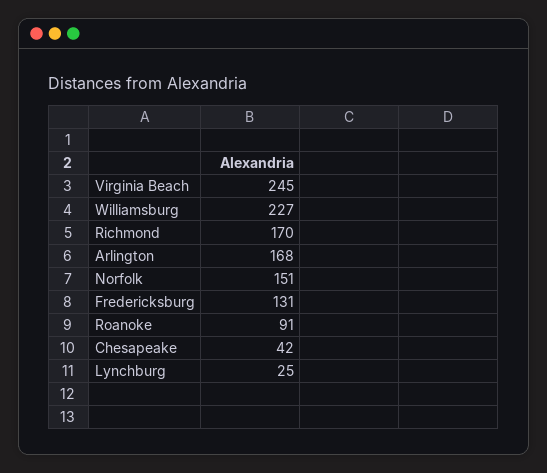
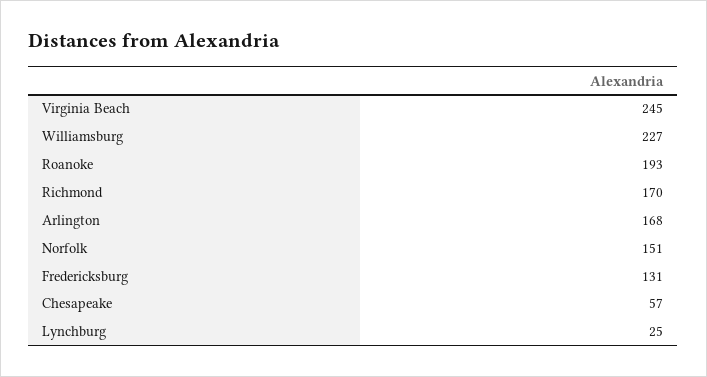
Roanoke: 91 -> 193
Chesapeake: 42 -> 57

